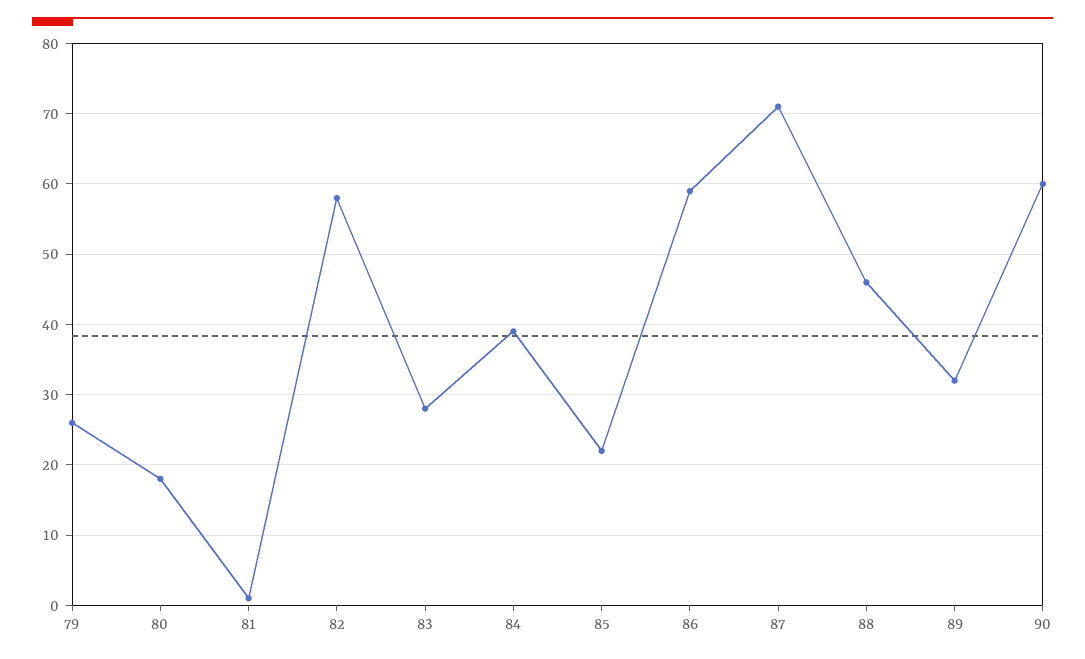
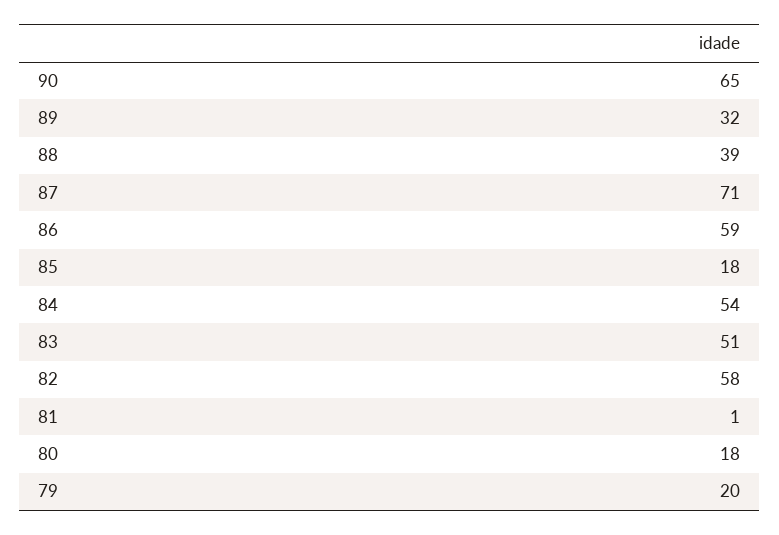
79: 26 -> 20
83: 28 -> 51
84: 39 -> 54
85: 22 -> 18
88: 46 -> 39
90: 60 -> 65

